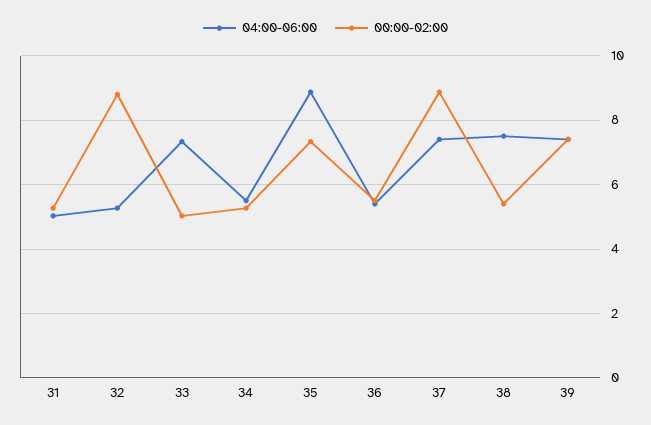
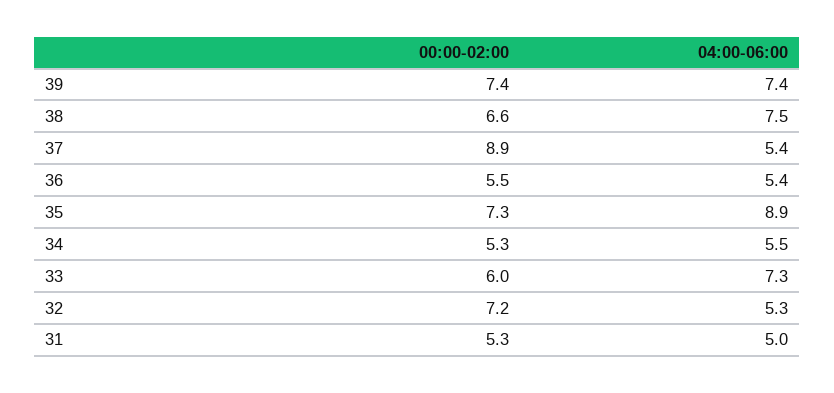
00:00-02:00, 32: 8.8 -> 7.2
00:00-02:00, 33: 5 -> 6
04:00-06:00, 37: 7.4 -> 5.4
00:00-02:00, 38: 5.4 -> 6.6

